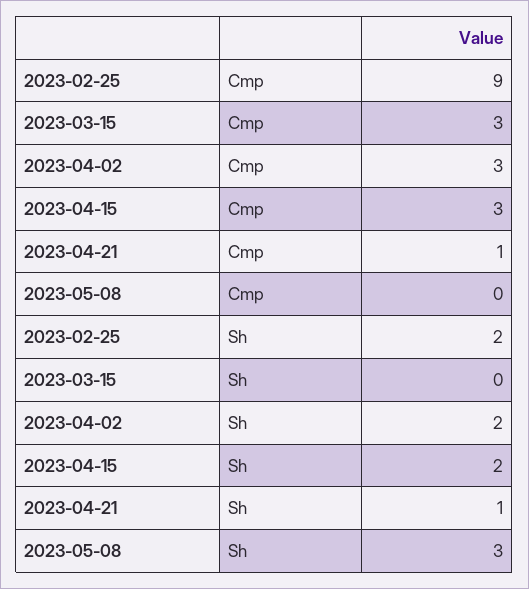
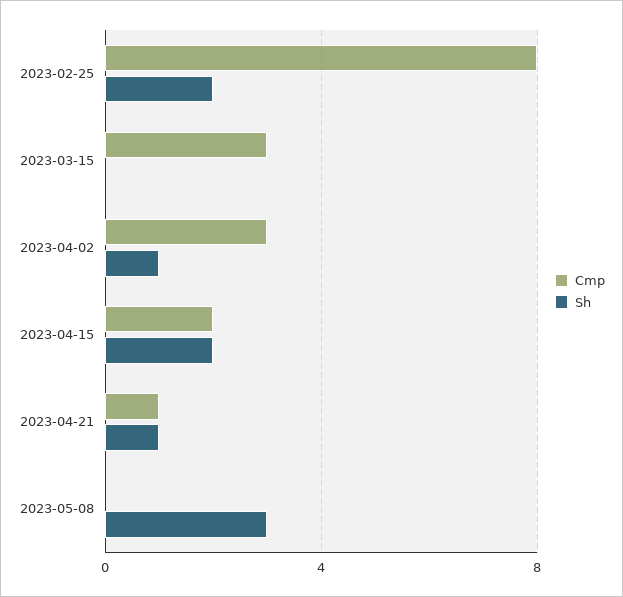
Cmp, 2023-02-25: 9 -> 8
Cmp, 2023-04-15: 3 -> 2
Sh, 2023-04-02: 2 -> 1

